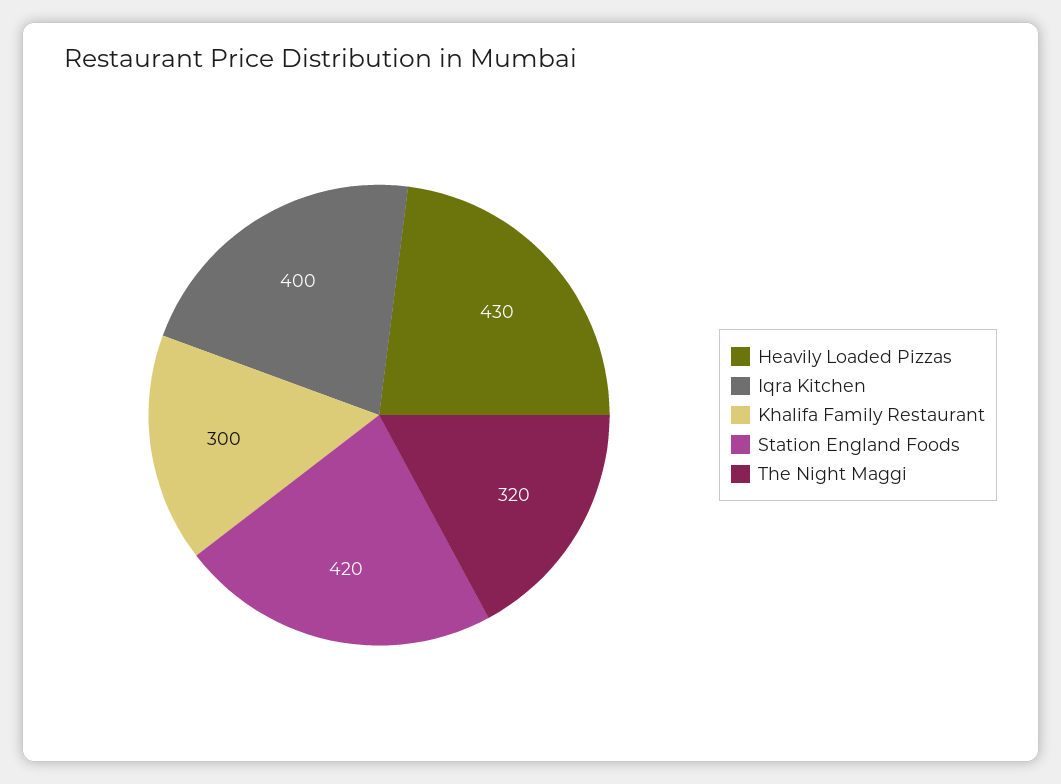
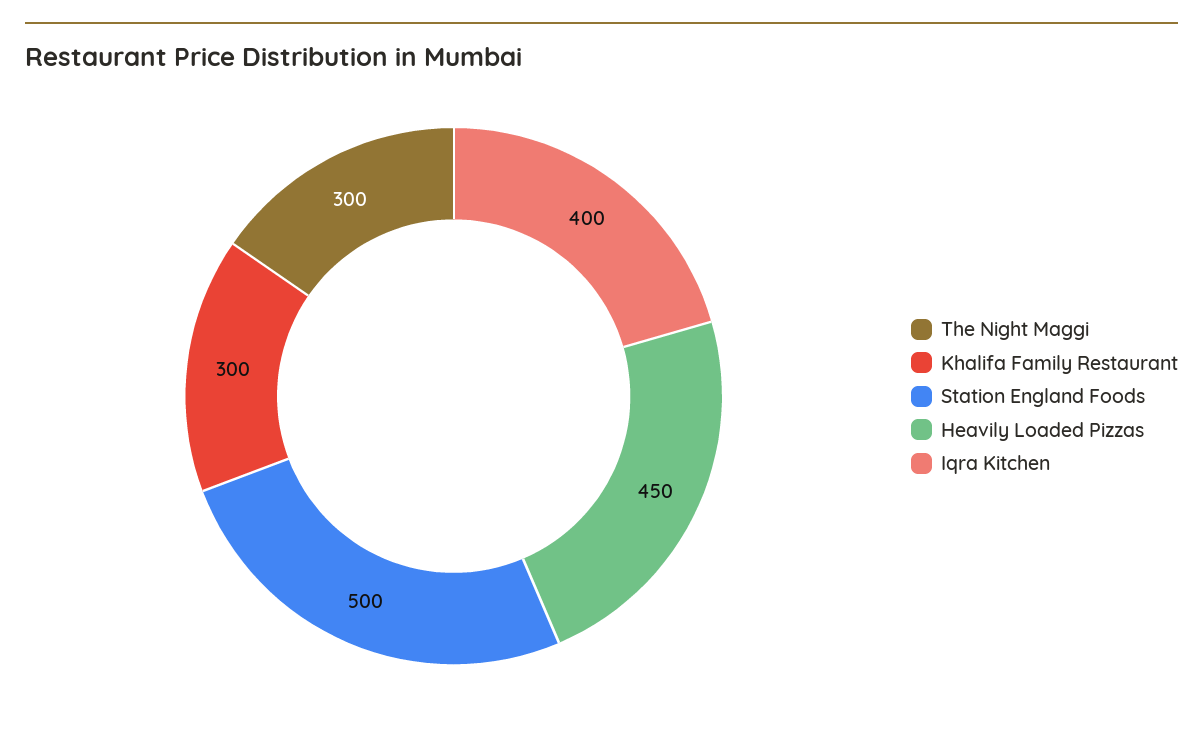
Heavily Loaded Pizzas: 430 -> 450
Station England Foods: 420 -> 500
The Night Maggi: 320 -> 300

